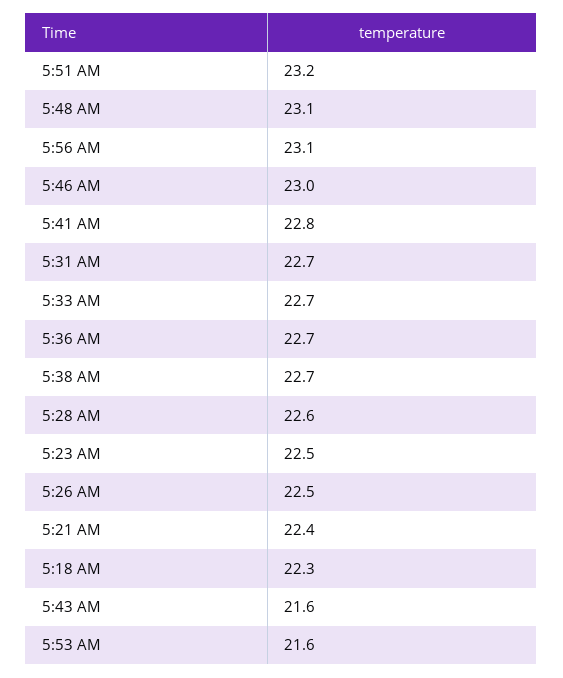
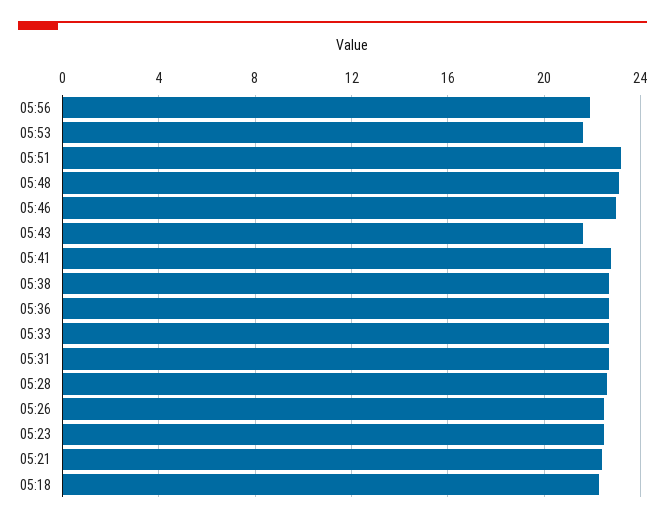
5:56 AM: 23.1 -> 22

